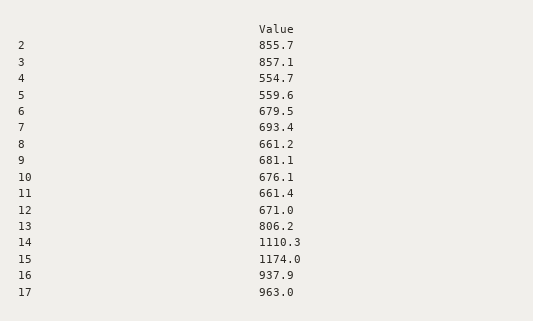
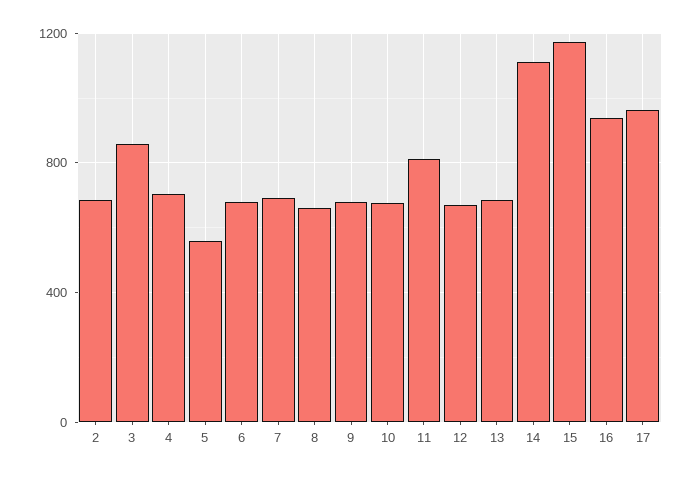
2: 855.7 -> 700
4: 554.7 -> 700
11: 661.4 -> 800
13: 806.2 -> 700

